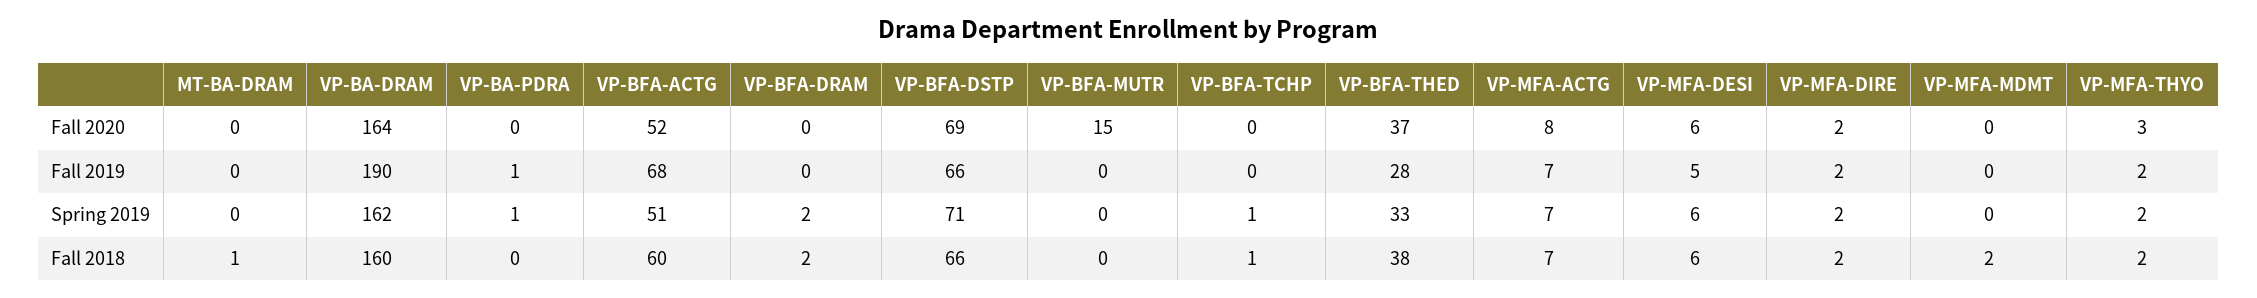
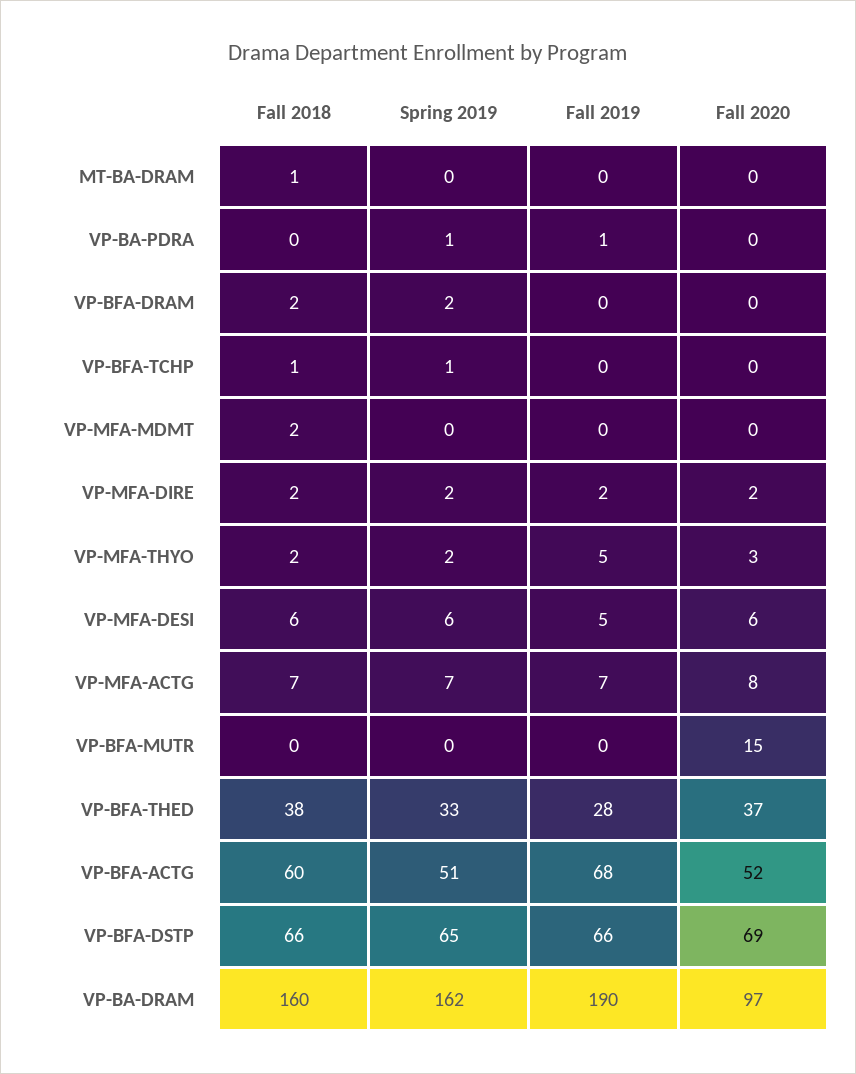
VP-BA-DRAM, Fall 2020: 164 -> 97
VP-MFA-THYO, Fall 2019: 2 -> 5
VP-BFA-DSTP, Spring 2019: 71 -> 65

